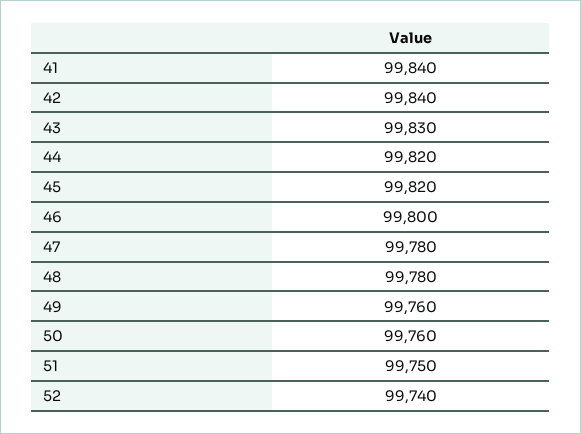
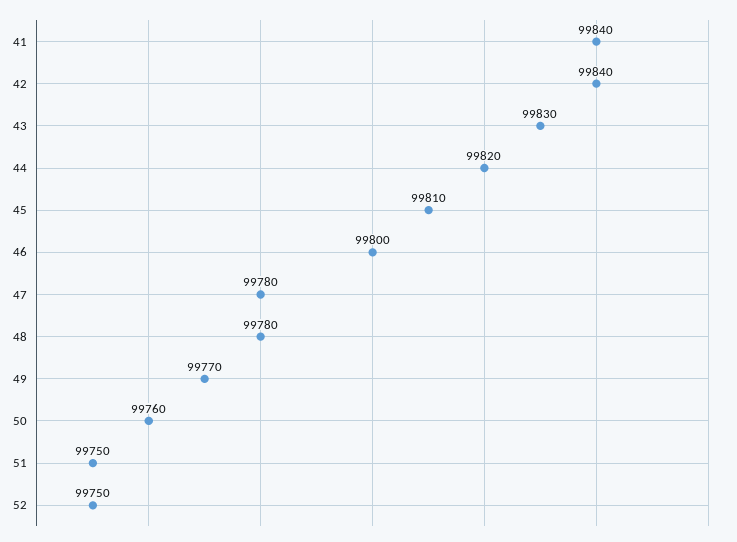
45: 99820 -> 99810
49: 99760 -> 99770
52: 99740 -> 99750

